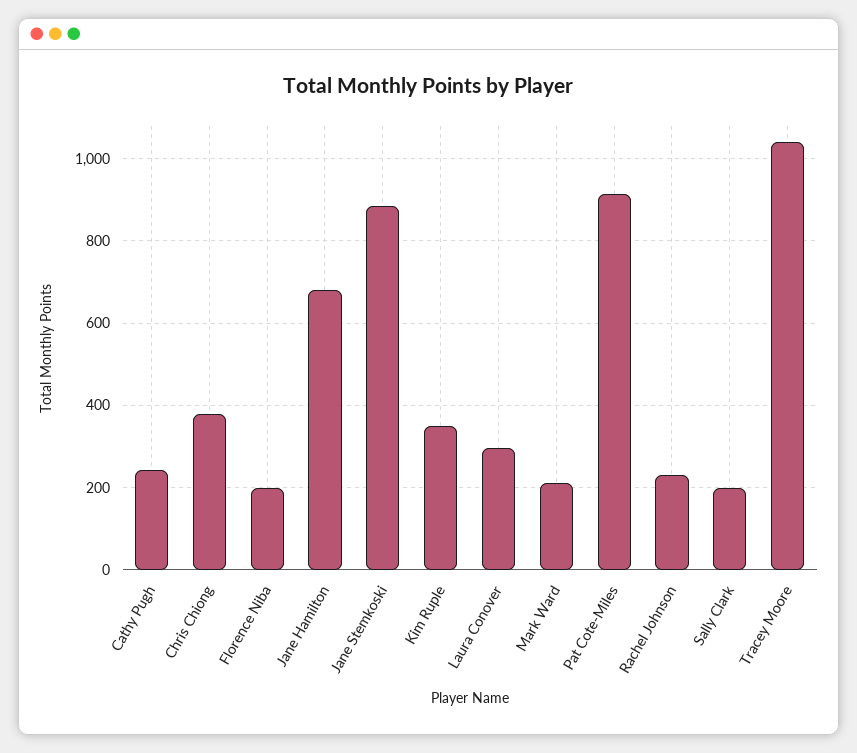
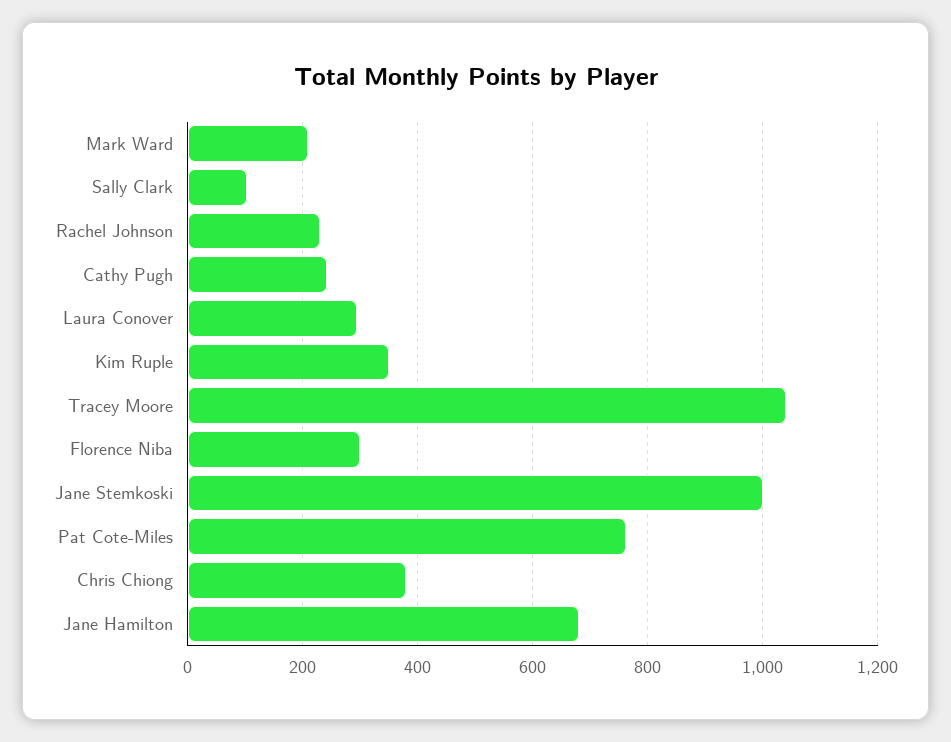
Florence Niba: 200 -> 300
Jane Stemkoski: 880 -> 1000
Pat Cote-Miles: 920 -> 760
Sally Clark: 200 -> 100

